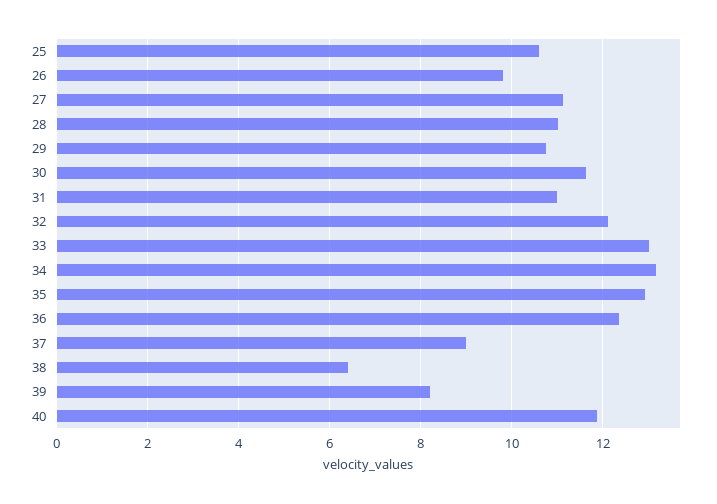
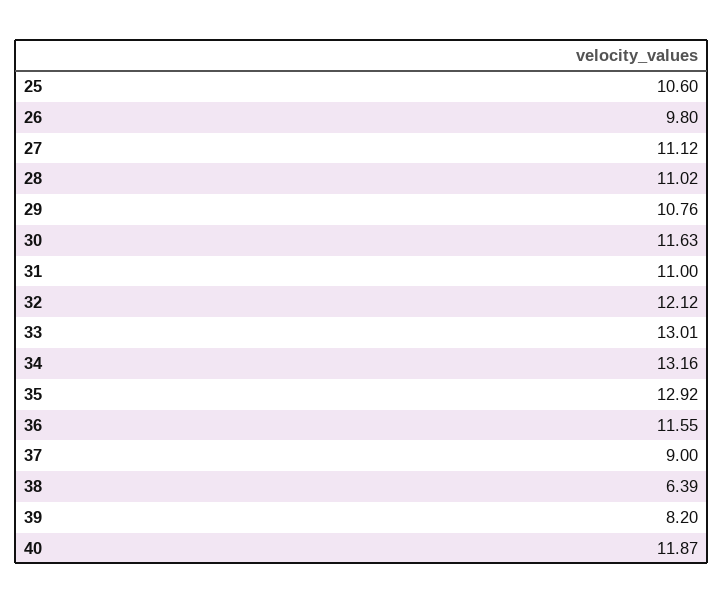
36: 12.4 -> 11.55

